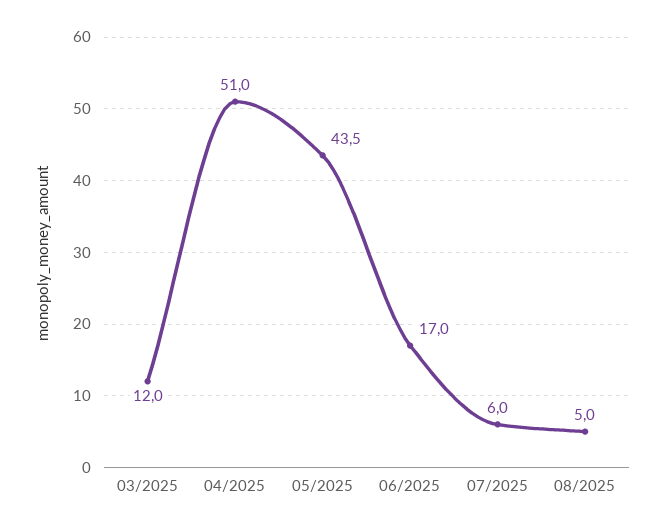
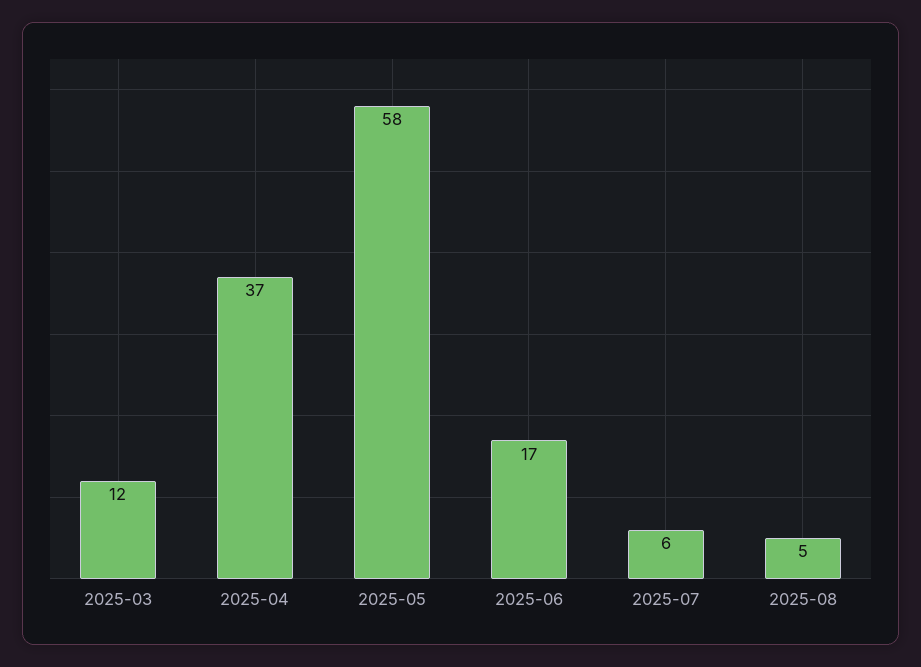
04/2025: 51 -> 37
05/2025: 43.5 -> 58

